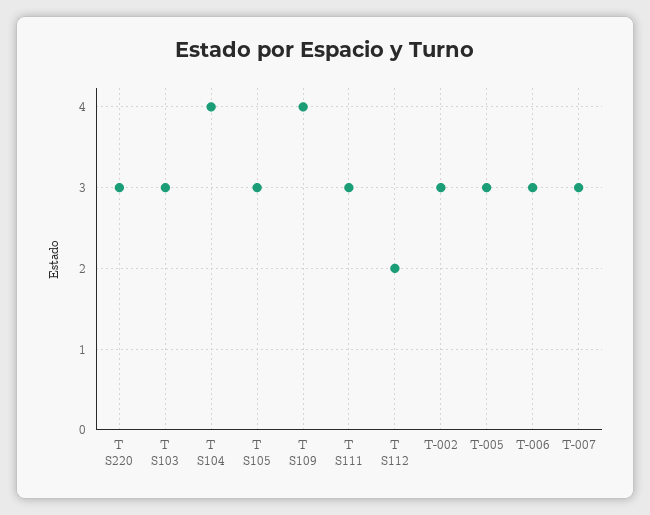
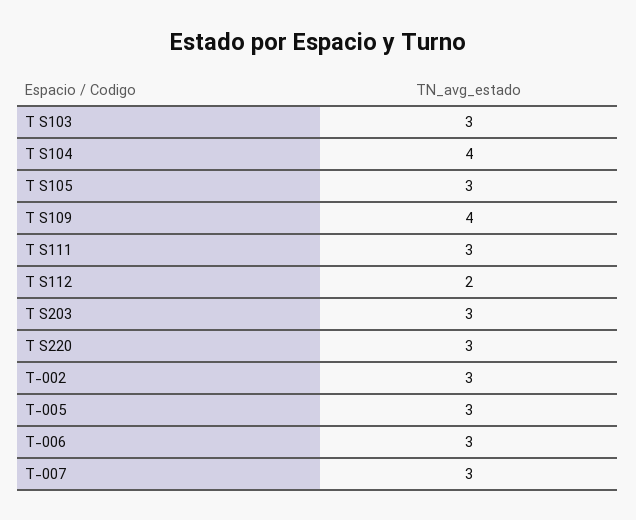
T S203: none -> 3

